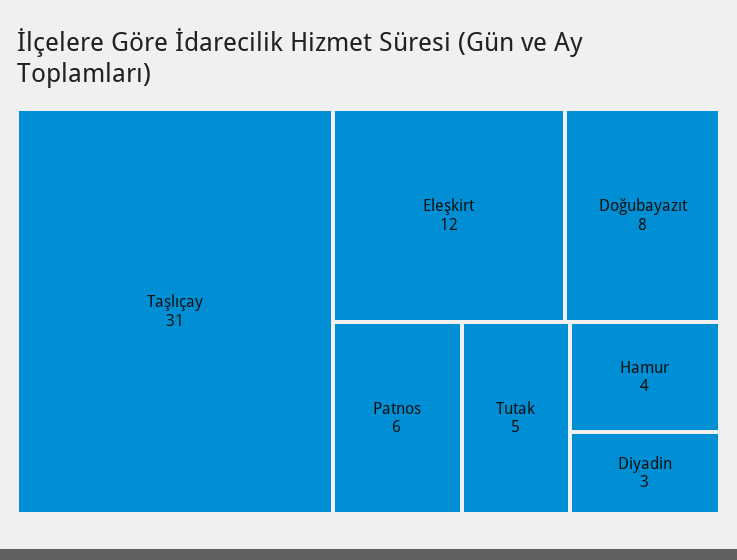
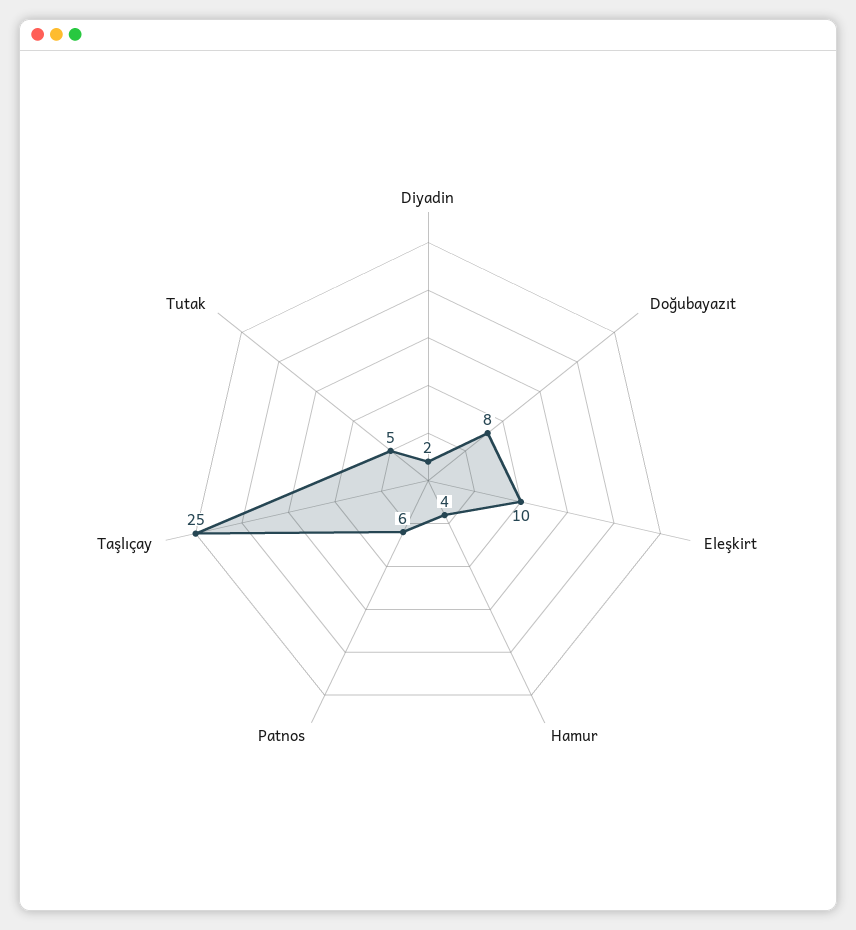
Taşlıçay: 31 -> 25
Eleşkirt: 12 -> 10
Diyadin: 3 -> 2

